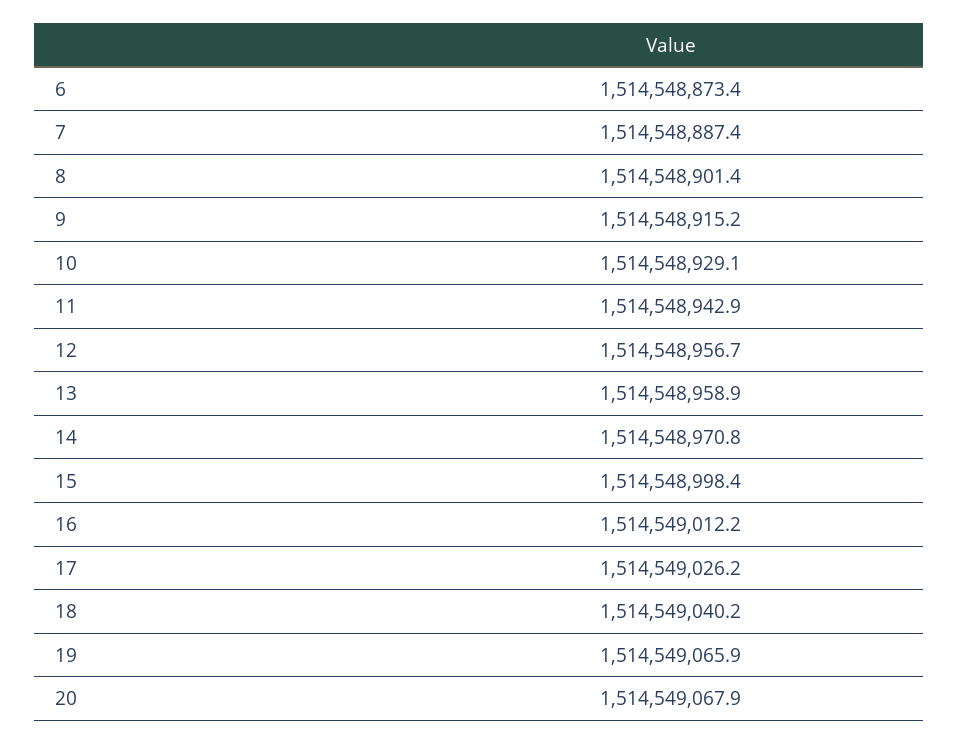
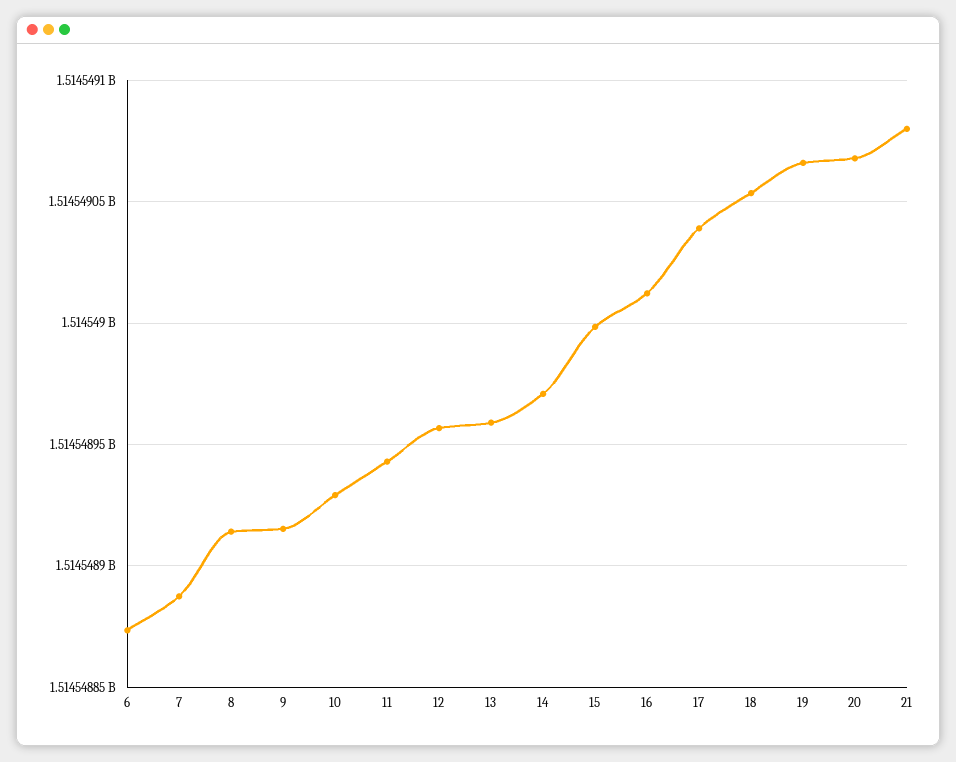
8: 1514548901.4 -> 1514548915
17: 1514549026.2 -> 1514549040
18: 1514549040.2 -> 1514549055
21: none -> 1514549080

